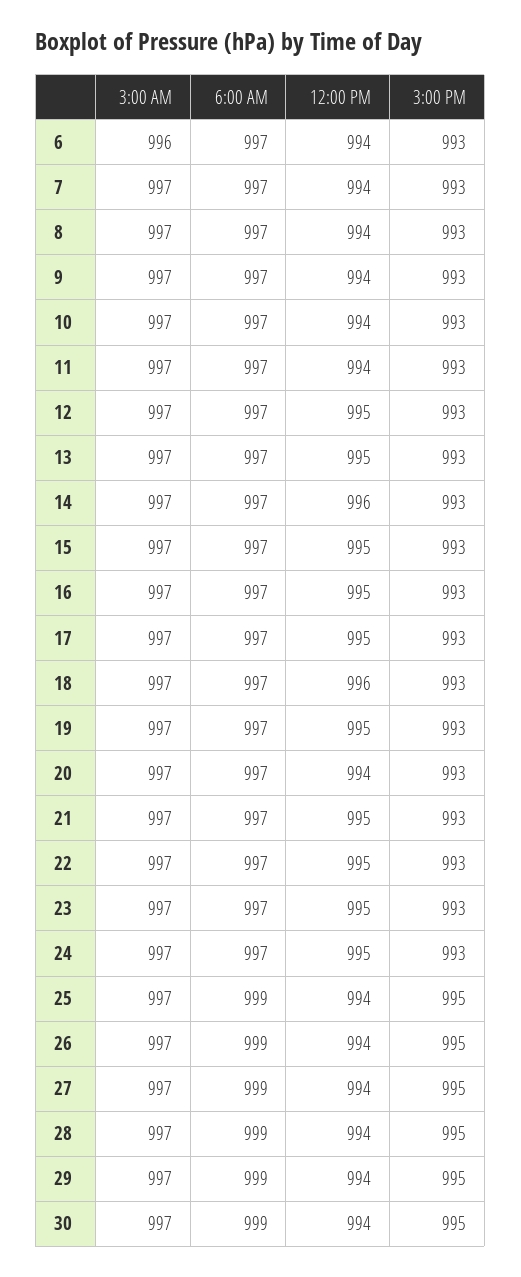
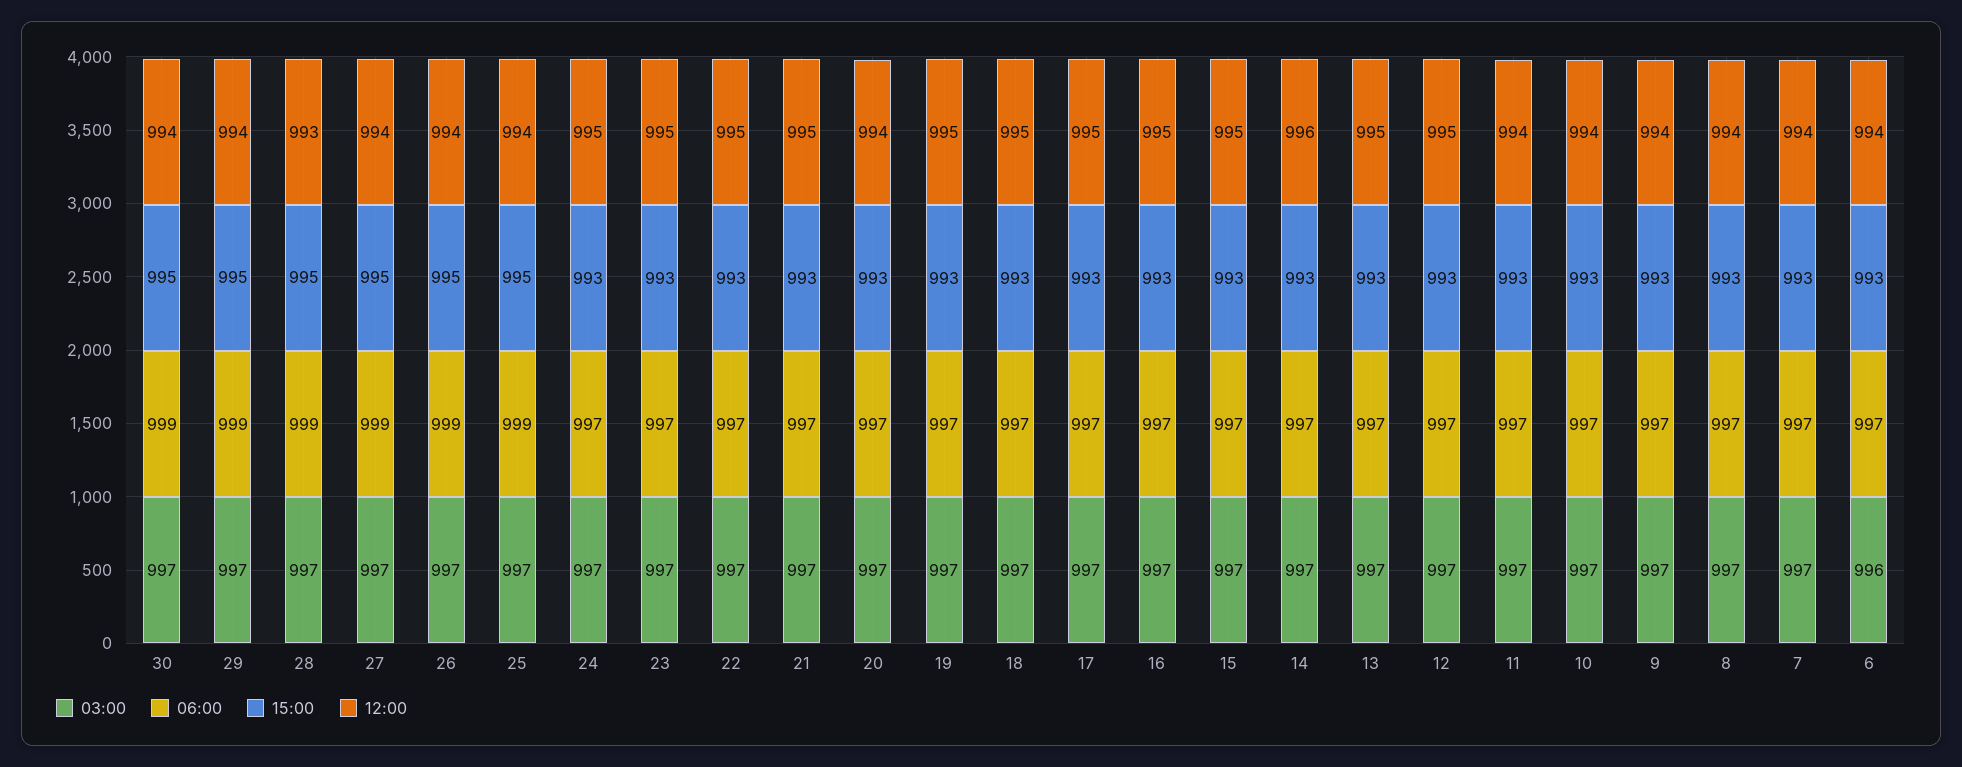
12:00 PM, 18: 996 -> 995
12:00 PM, 28: 994 -> 993

